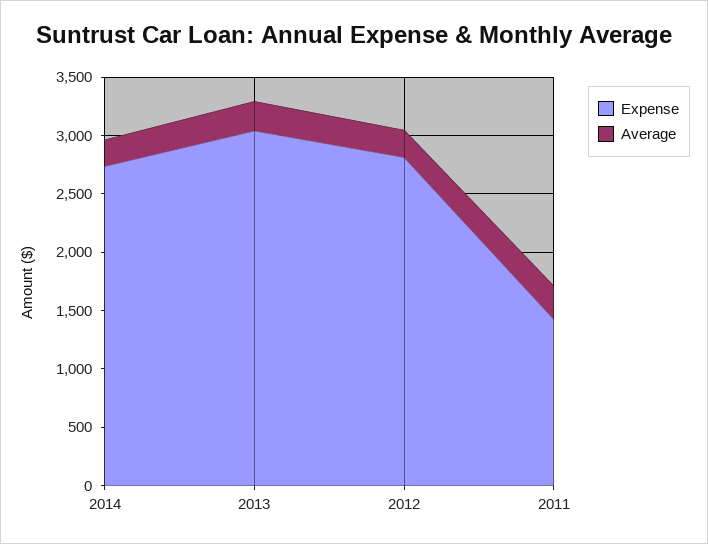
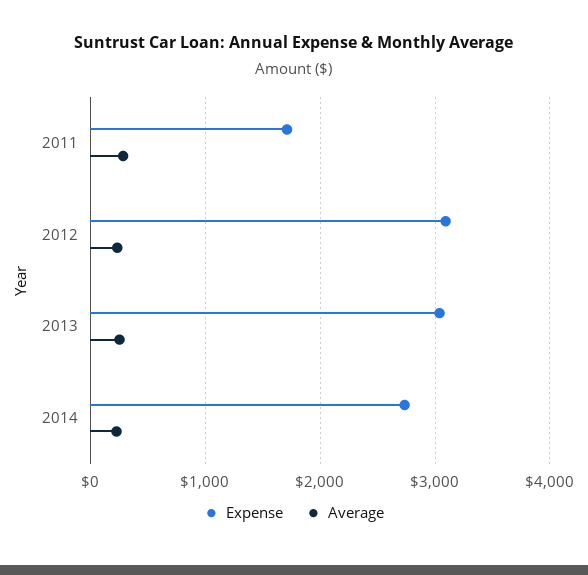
Expense, 2012: 2800 -> 3100
Expense, 2011: 1400 -> 1700

